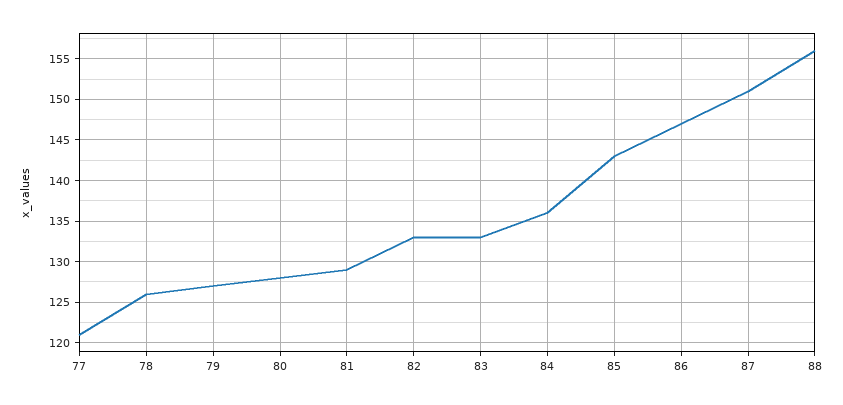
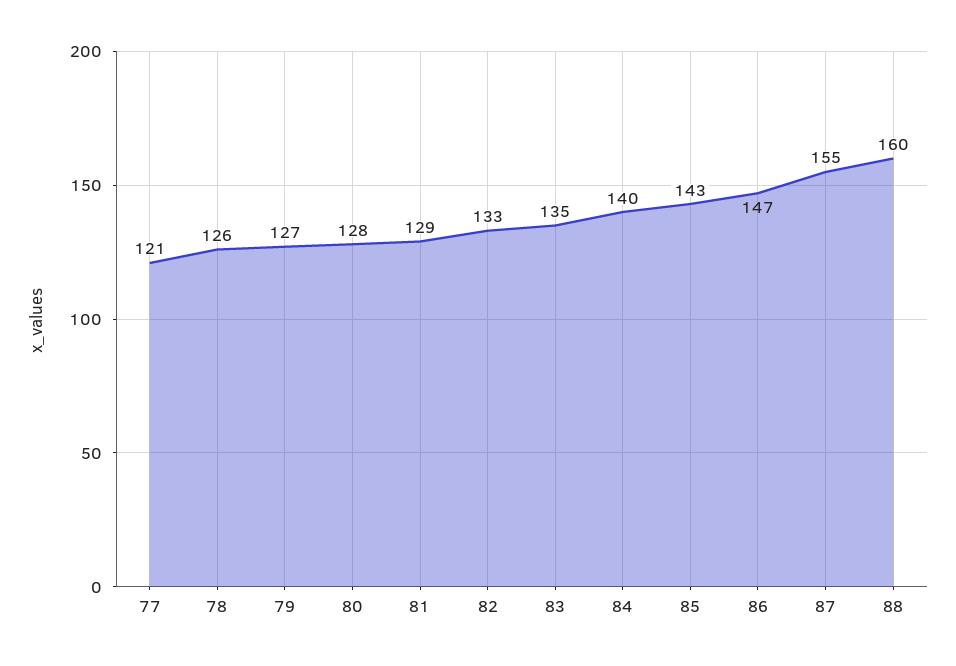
83: 133 -> 135
84: 136 -> 140
87: 151 -> 155
88: 156 -> 160

